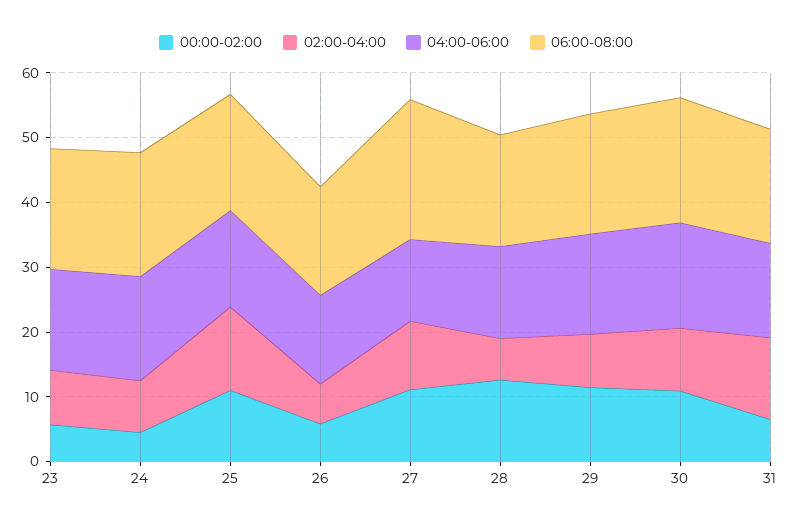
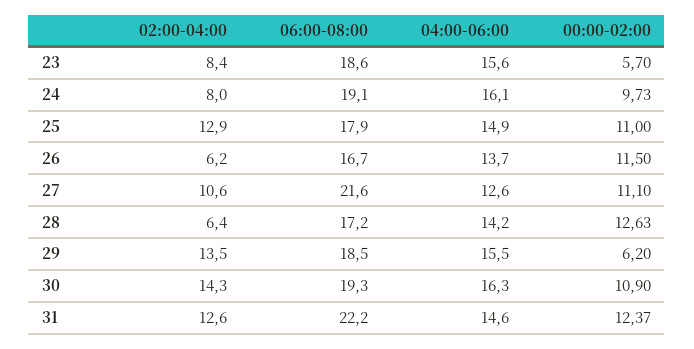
00:00-02:00, 24: 4 -> 9.73
00:00-02:00, 26: 6 -> 11.5
00:00-02:00, 29: 12 -> 6.2
02:00-04:00, 29: 8 -> 13.5
02:00-04:00, 30: 10 -> 14.3
00:00-02:00, 31: 6 -> 12.37
06:00-08:00, 31: 18 -> 22.2

